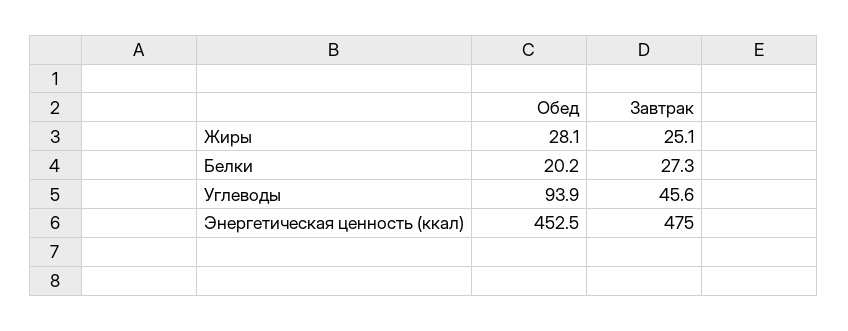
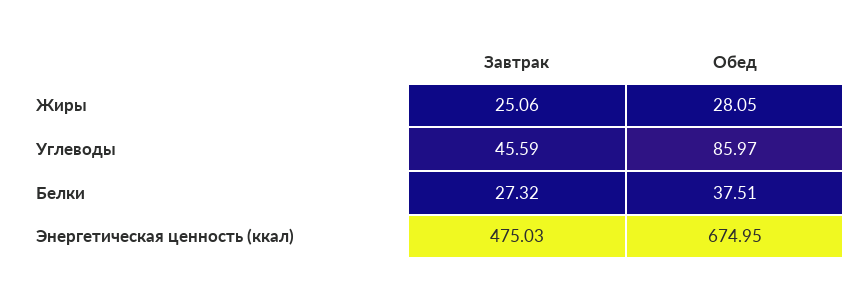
Обед, Белки: 20.2 -> 37.51
Обед, Углеводы: 93.9 -> 85.97
Обед, Энергетическая ценность (ккал): 452.5 -> 674.95

